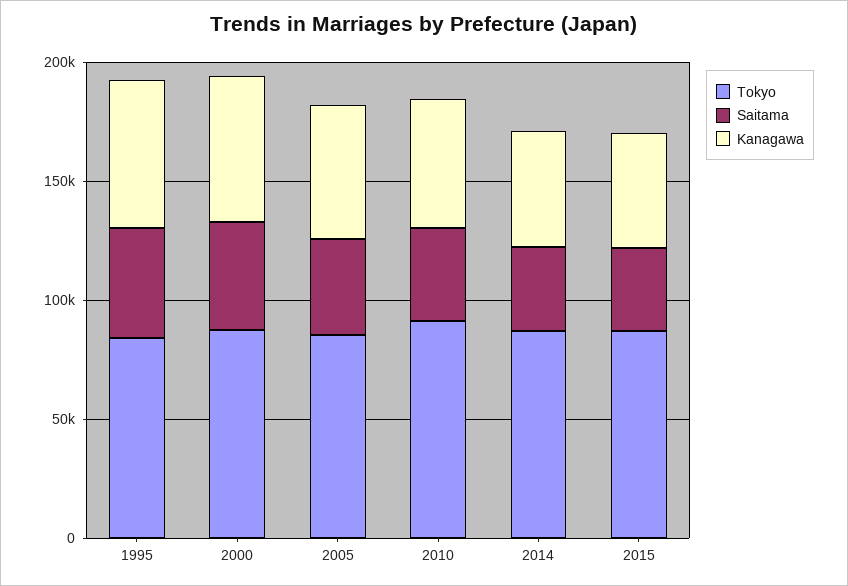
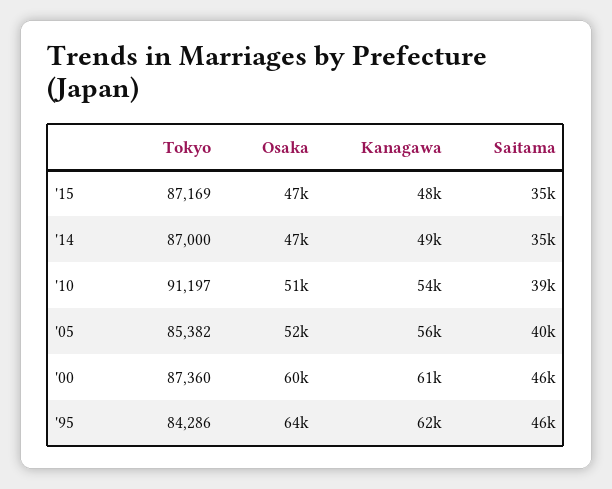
Osaka, 2015: none -> 47000
Osaka, 2014: none -> 47000
Osaka, 2010: none -> 51000
Osaka, 2005: none -> 52000
Osaka, 2000: none -> 60000
Osaka, 1995: none -> 64000

